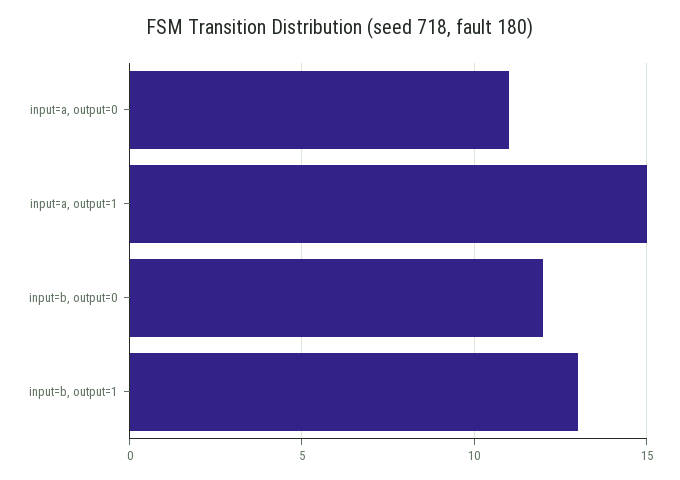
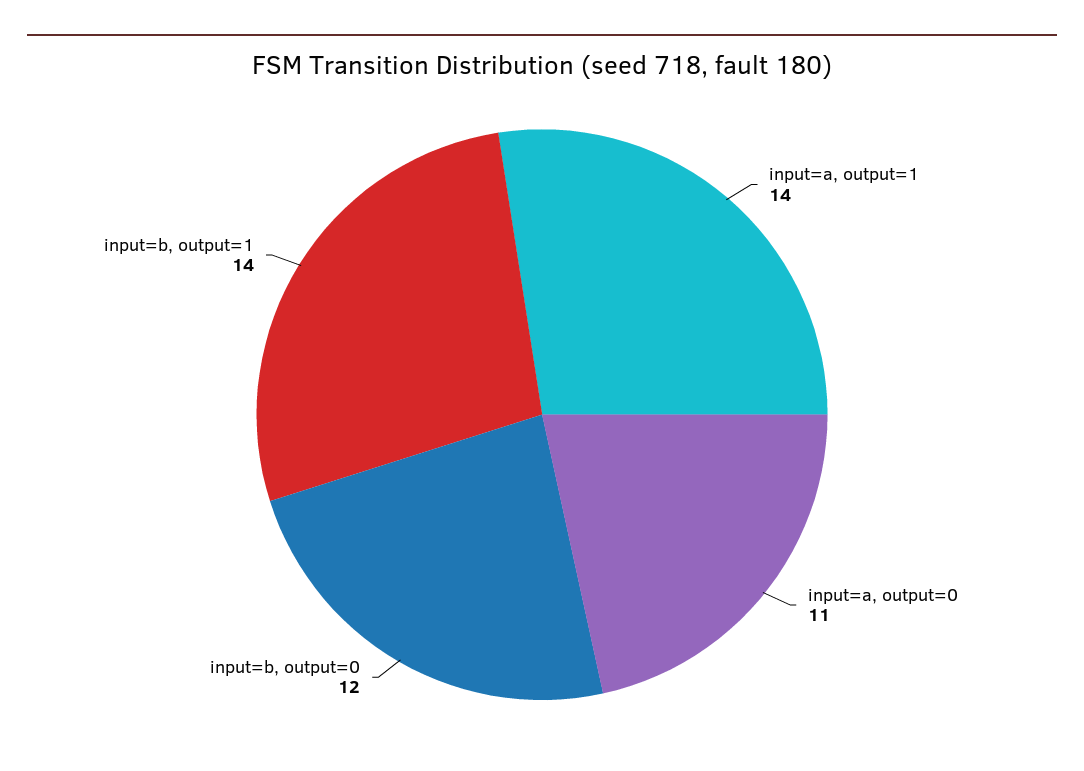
input=a, output=1: 15 -> 14
input=b, output=1: 13 -> 14

